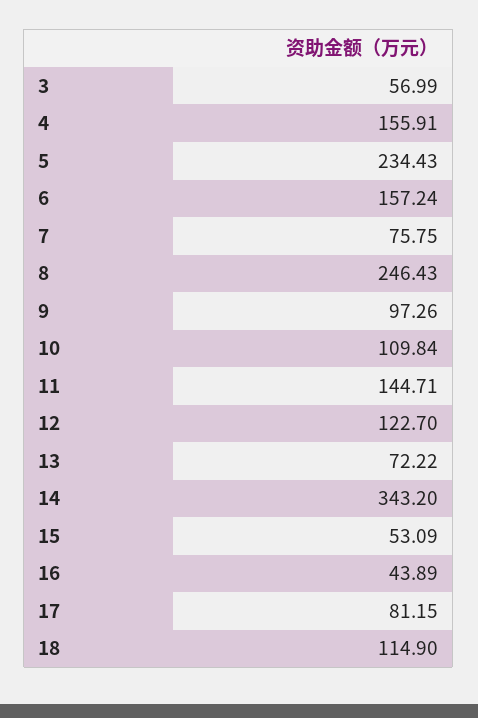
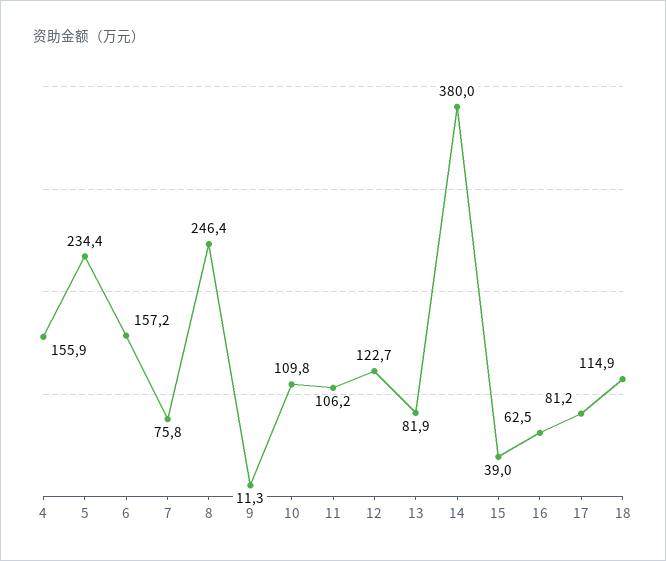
3: 56.99 -> none
9: 97.26 -> 11.3
11: 144.71 -> 106.2
13: 72.22 -> 81.9
14: 343.2 -> 380
15: 53.09 -> 39
16: 43.89 -> 62.5

